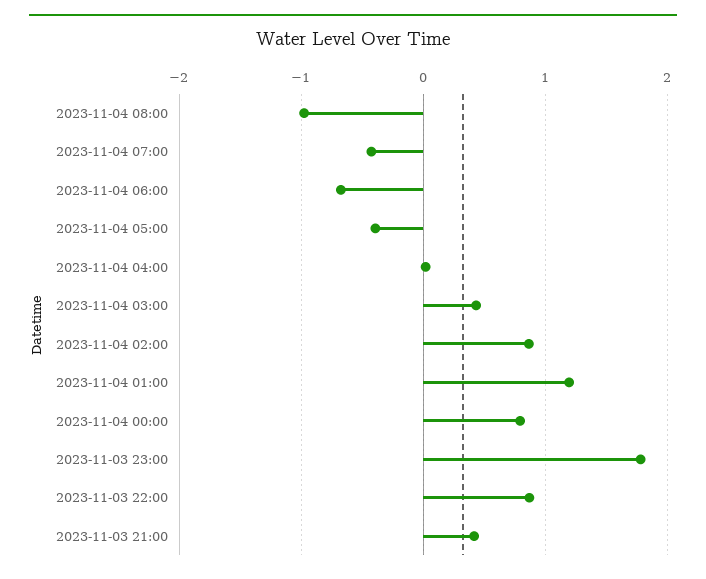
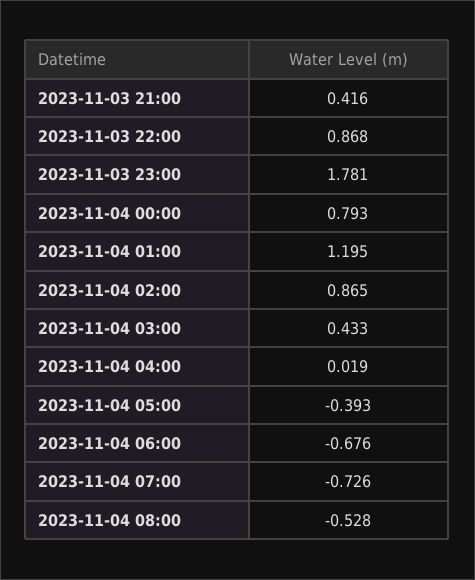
2023-11-04 08:00: -1 -> -0.528
2023-11-04 07:00: -0.4 -> -0.726

